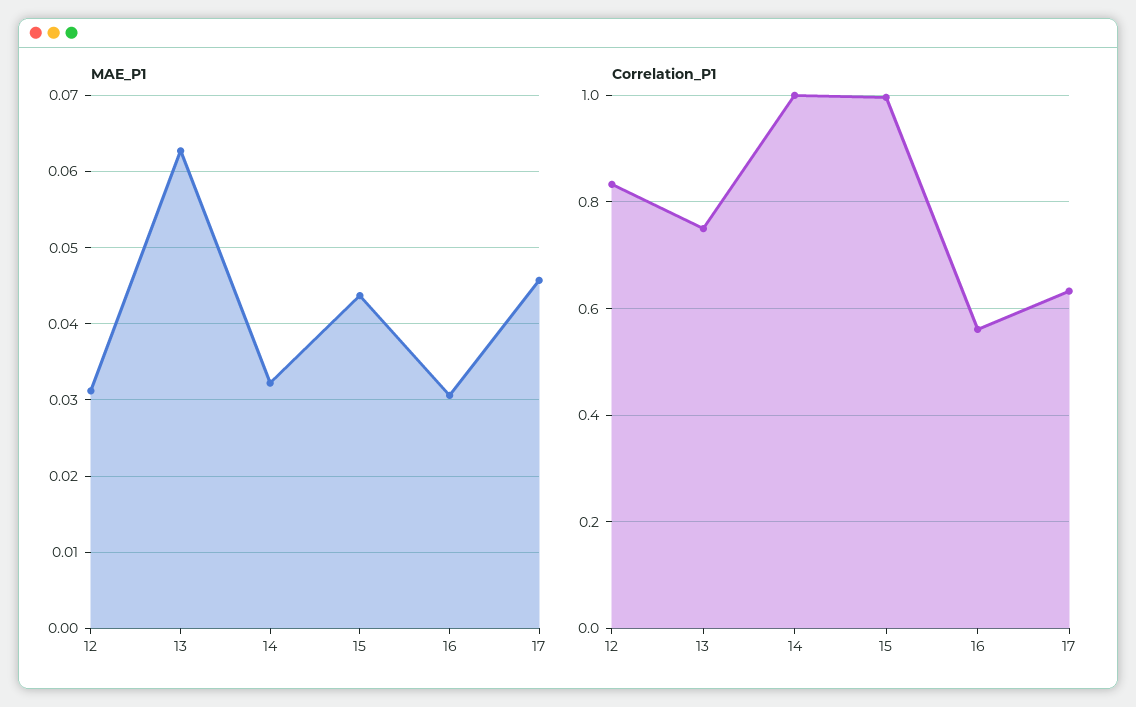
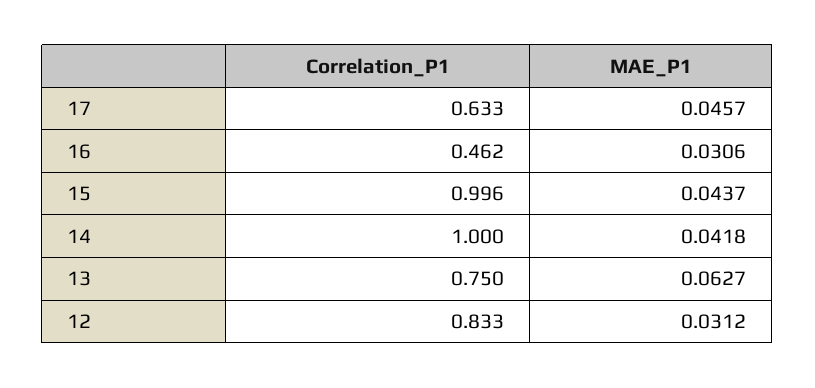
MAE_P1, 14: 0.032 -> 0.0418
Correlation_P1, 16: 0.56 -> 0.462

